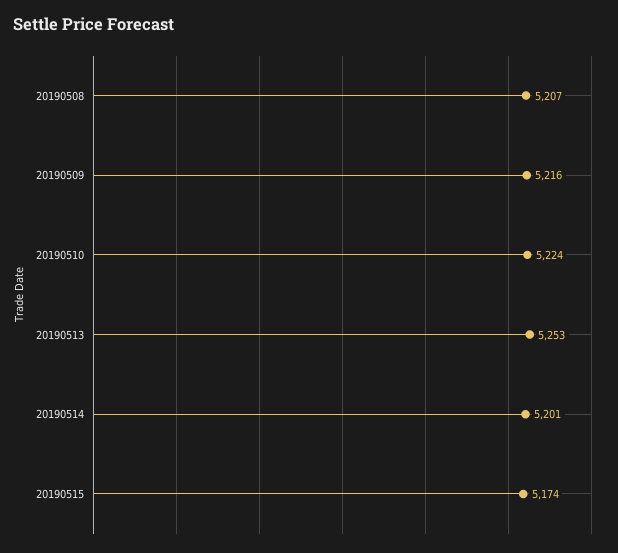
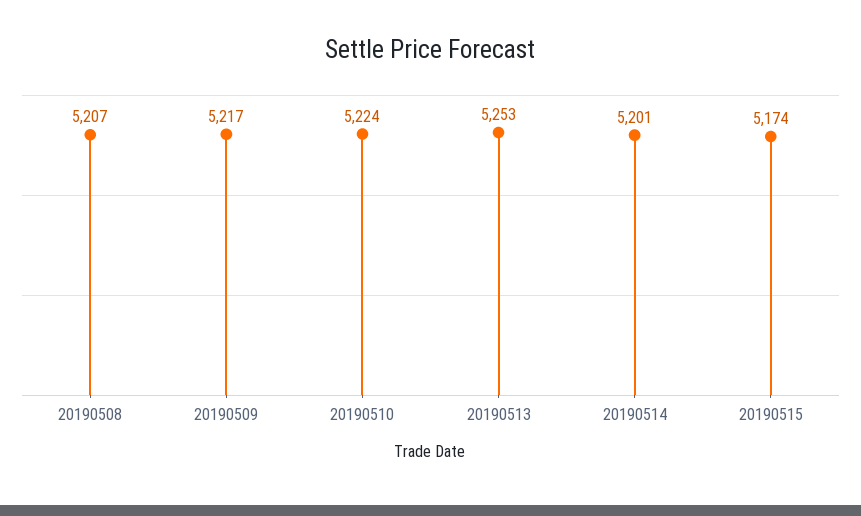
20190509: 5216 -> 5217

